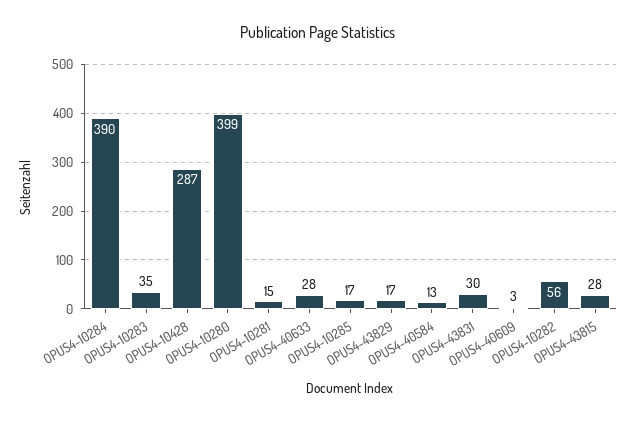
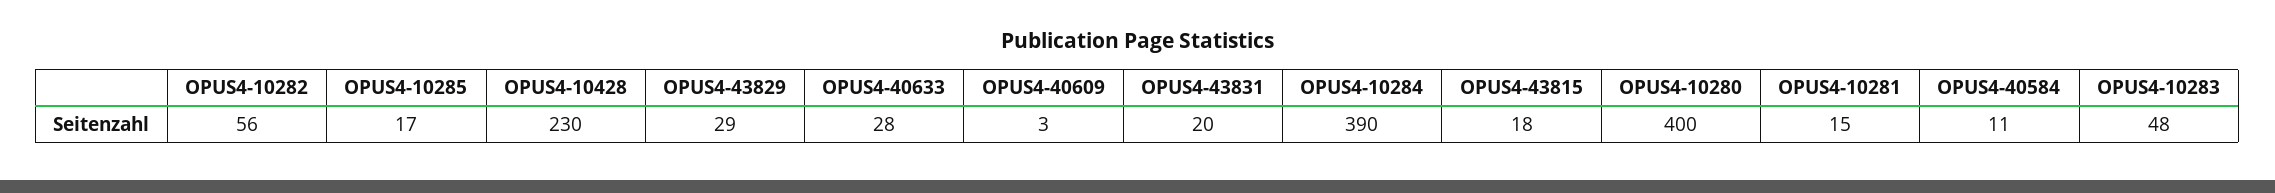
OPUS4-10283: 35 -> 48
OPUS4-10428: 287 -> 230
OPUS4-10280: 399 -> 400
OPUS4-43829: 17 -> 29
OPUS4-40584: 13 -> 11
OPUS4-43831: 30 -> 20
OPUS4-43815: 28 -> 18

